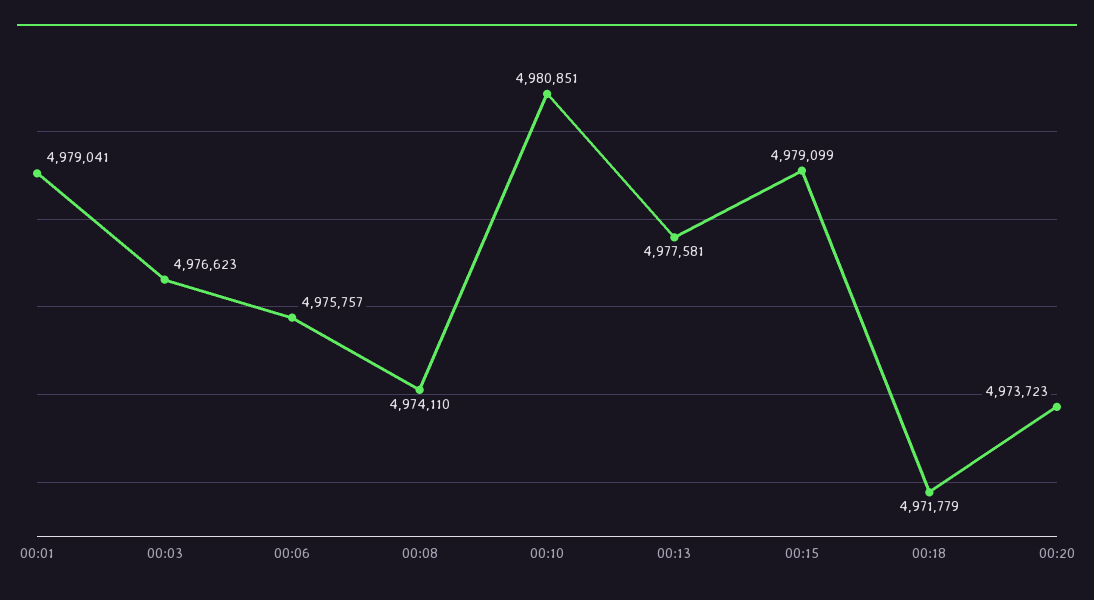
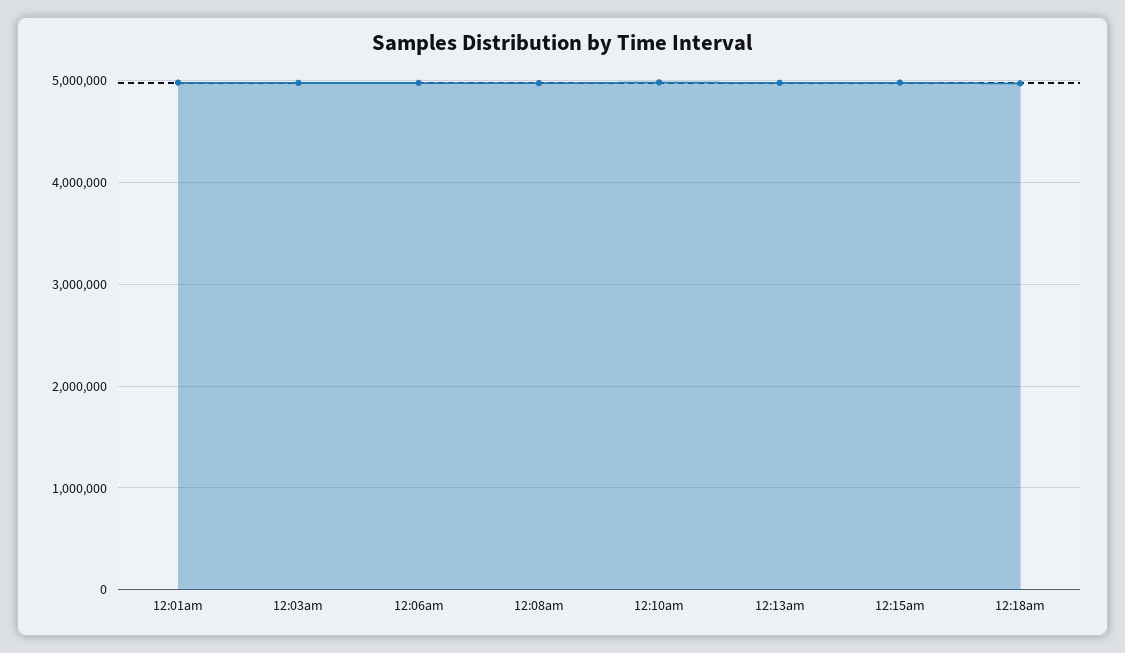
00:20: 4973723 -> none

